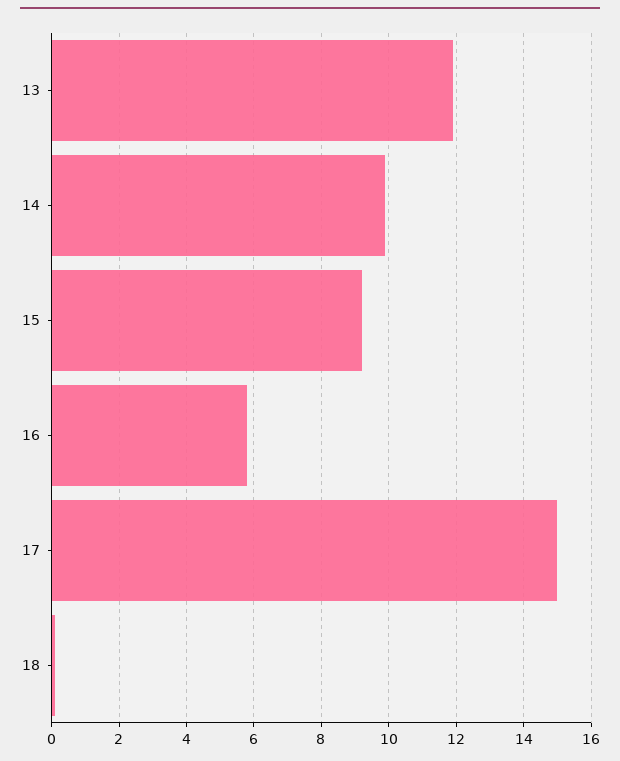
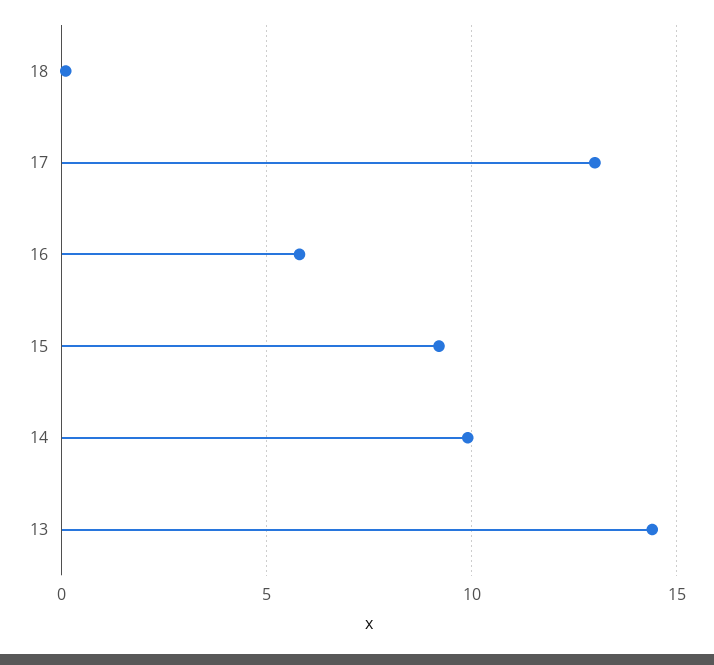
13: 12 -> 14.5
17: 15 -> 13

